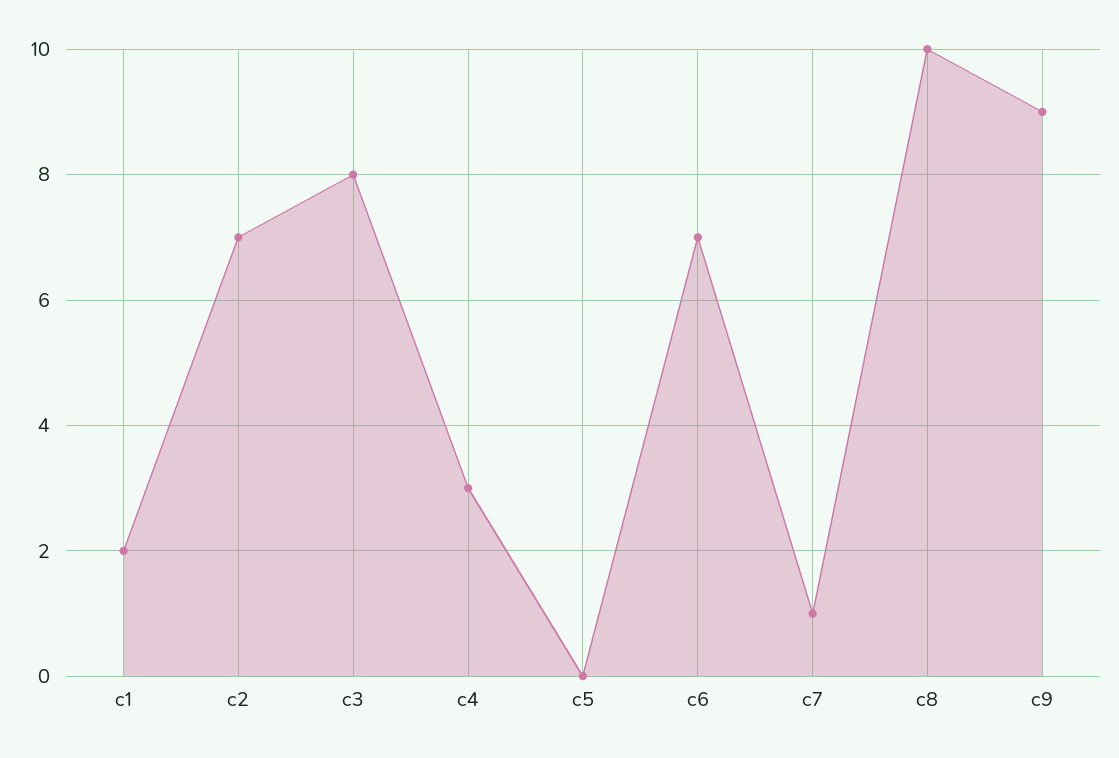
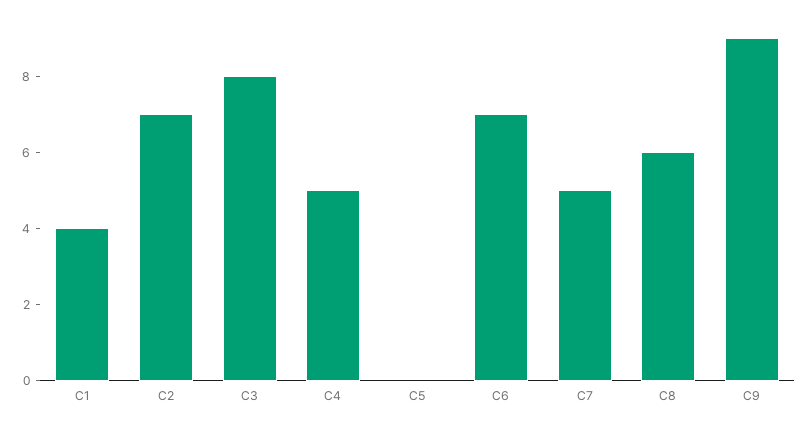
c1: 2 -> 4
c4: 3 -> 5
c7: 1 -> 5
c8: 10 -> 6

